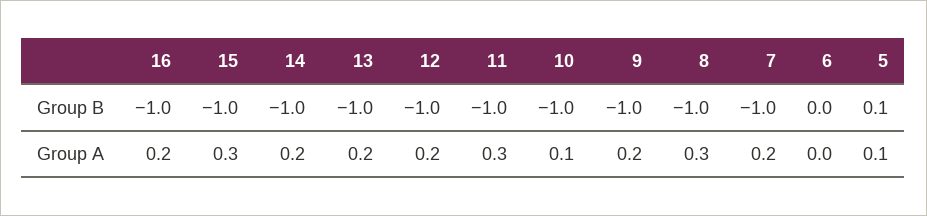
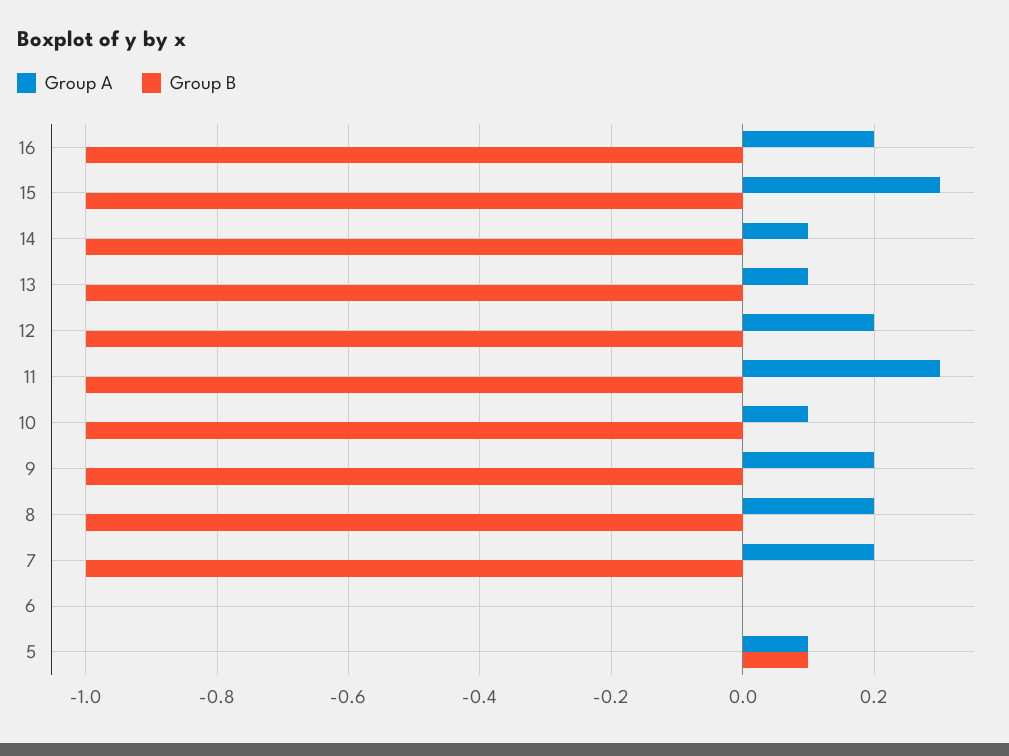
Group A, 14: 0.2 -> 0.1
Group A, 13: 0.2 -> 0.1
Group A, 8: 0.3 -> 0.2

